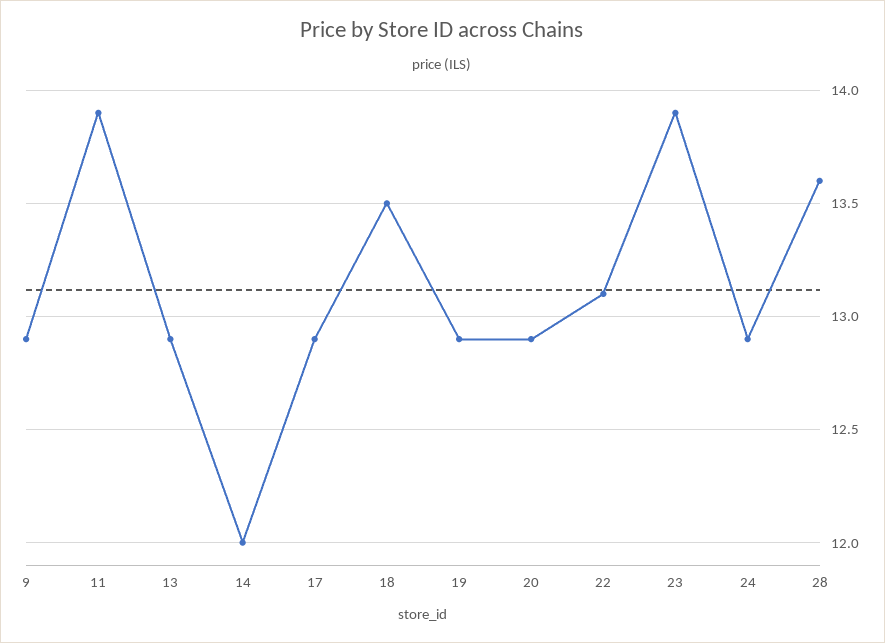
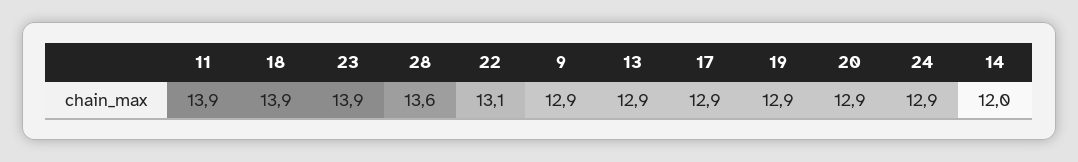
18: 13.5 -> 13.9

